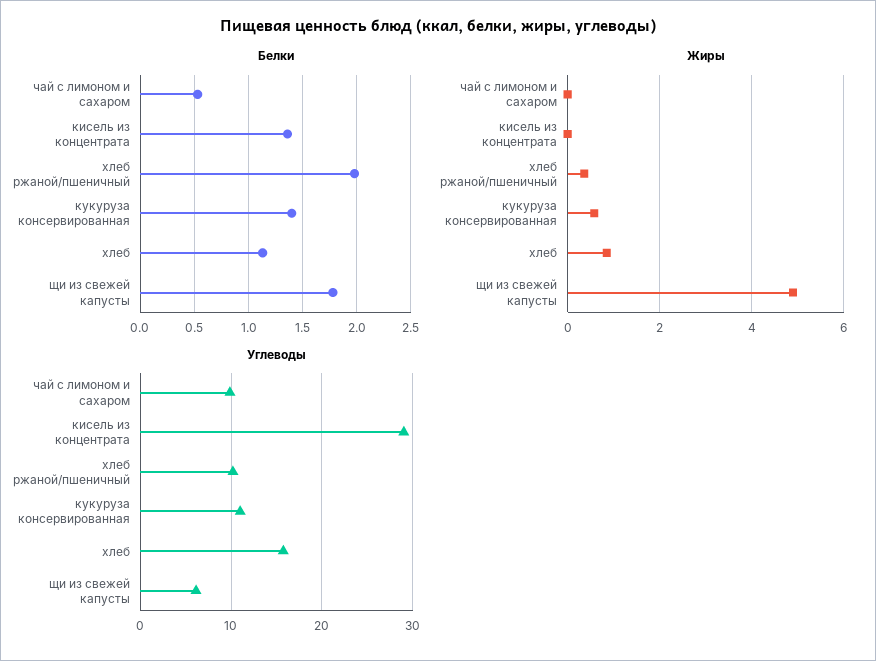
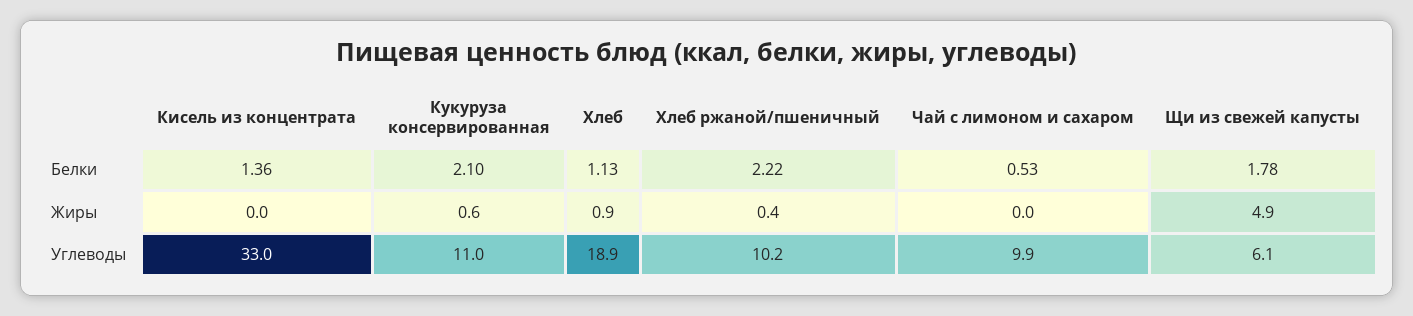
Белки, хлеб ржаной/пшеничный: 2 -> 2.22
Белки, кукуруза консервированная: 1.4 -> 2.1
Углеводы, кисель из концентрата: 29 -> 33
Углеводы, хлеб: 16 -> 18.9

